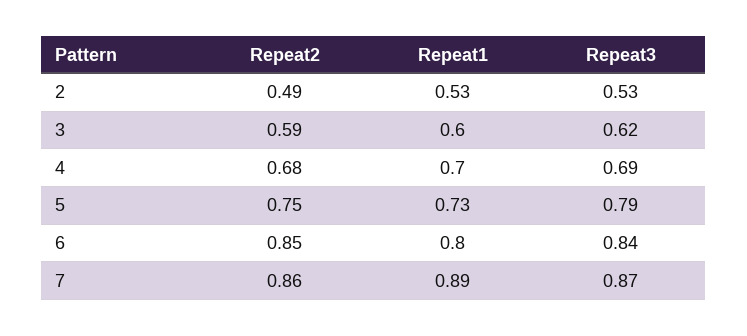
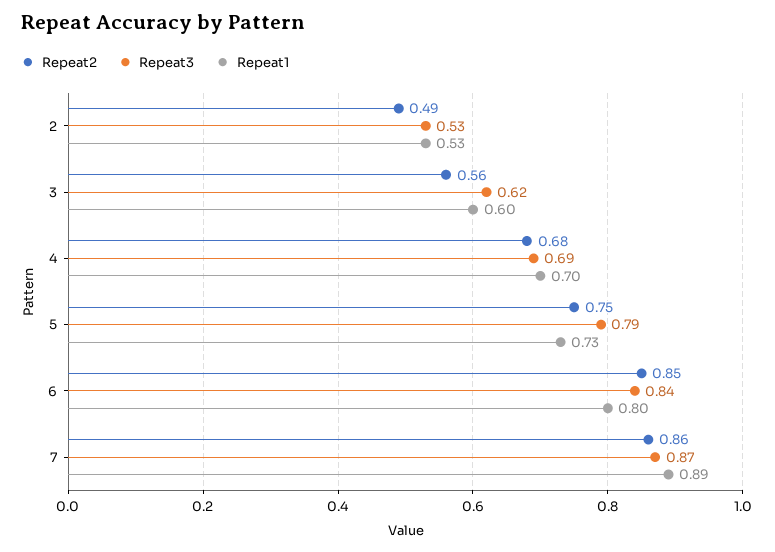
Repeat2, 3: 0.59 -> 0.56

